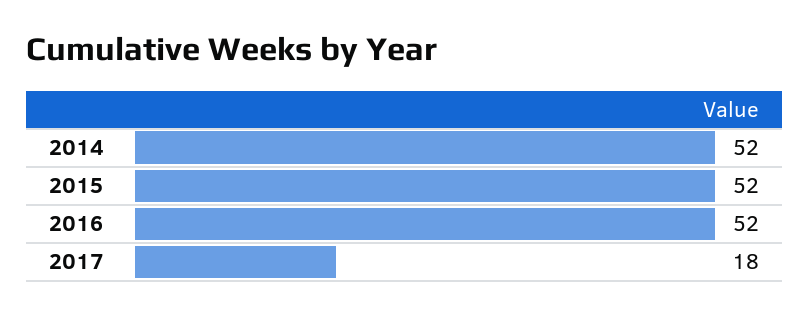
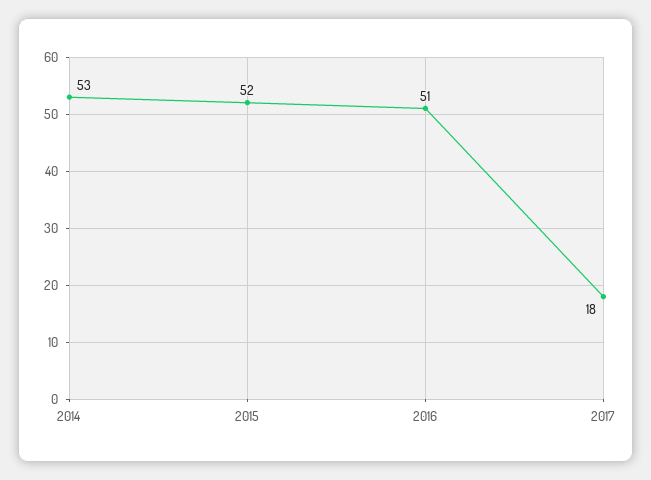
2014: 52 -> 53
2016: 52 -> 51

